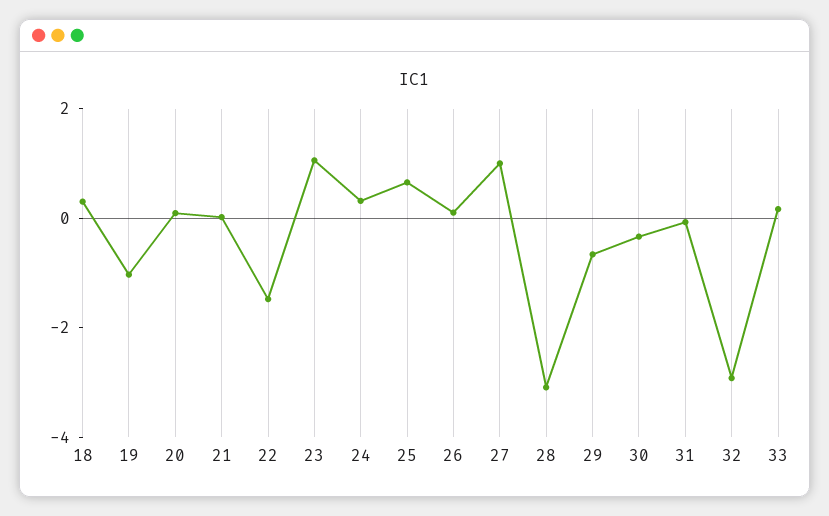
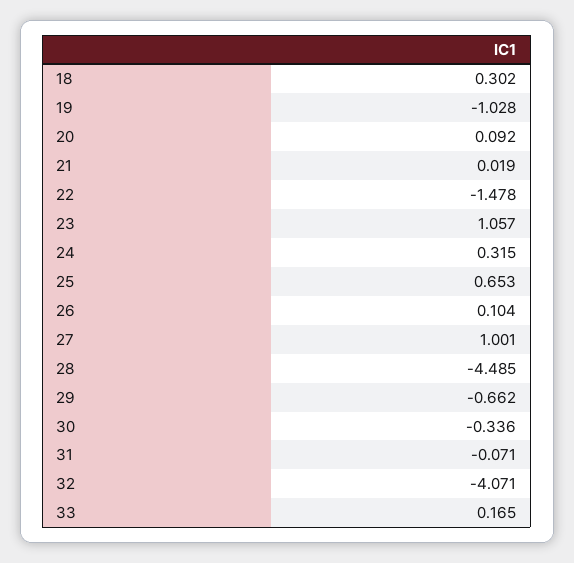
28: -3 -> -4.485
32: -3 -> -4.071

